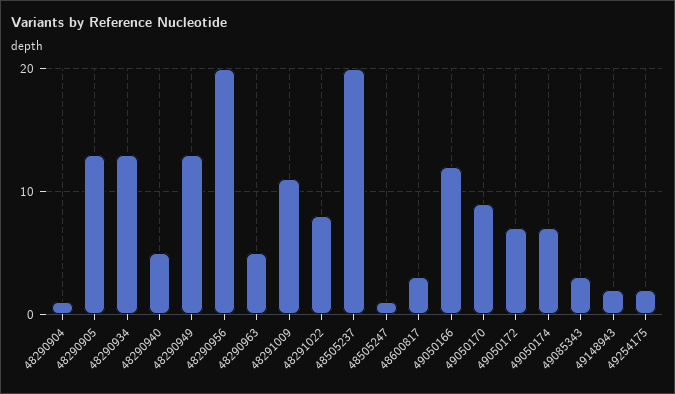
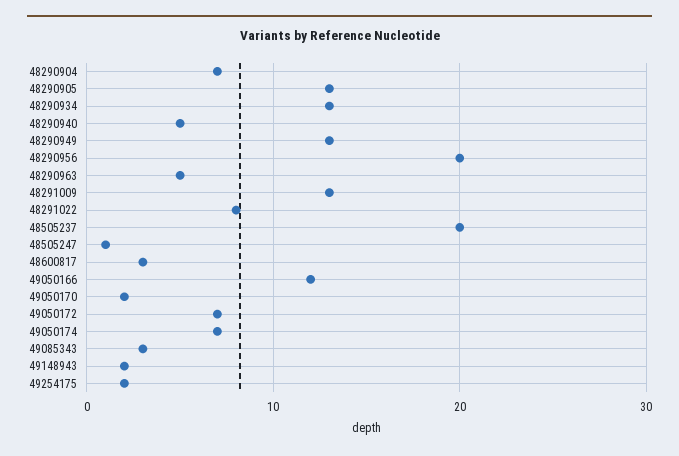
48290904: 1 -> 7
48291009: 11 -> 13
49050170: 9 -> 2

